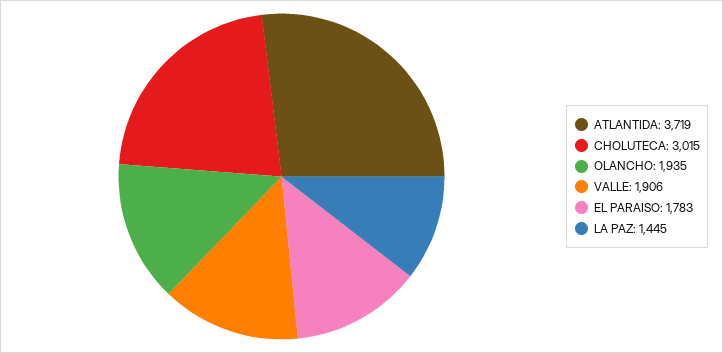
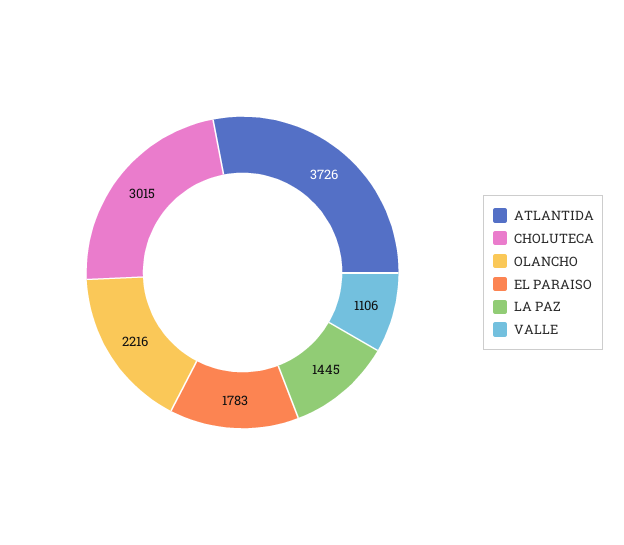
ATLANTIDA: 3719 -> 3726
OLANCHO: 1935 -> 2216
VALLE: 1906 -> 1106

